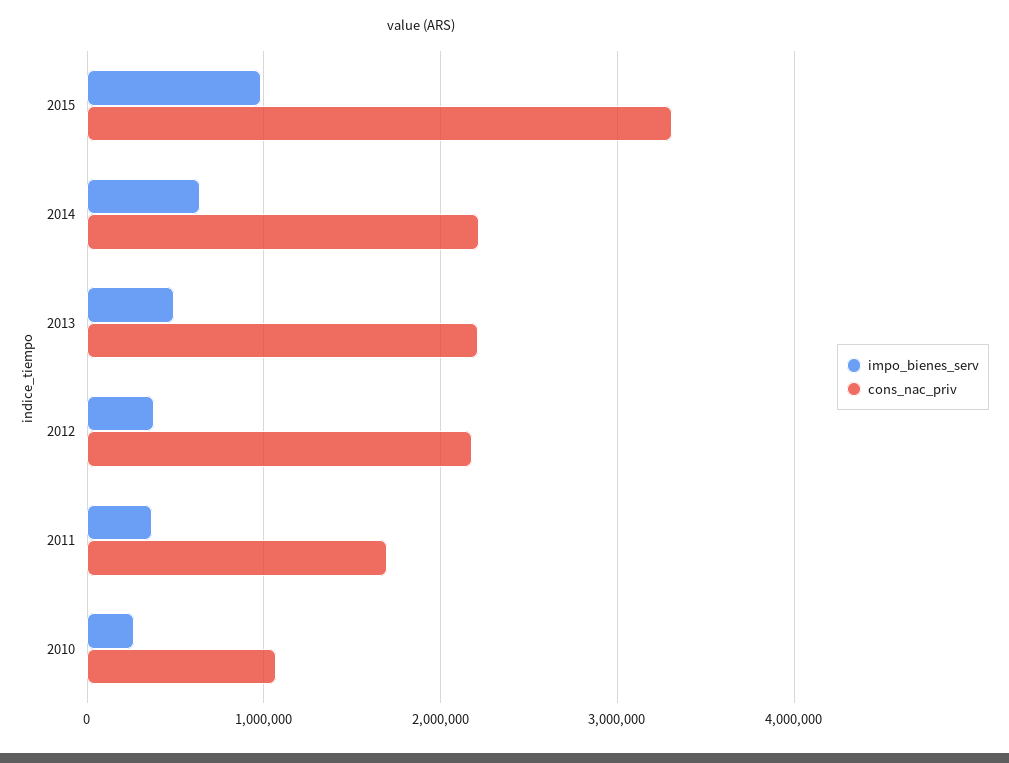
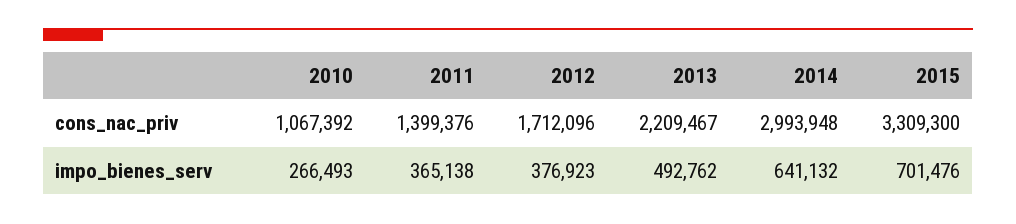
impo_bienes_serv, 2015: 1000000 -> 701476
cons_nac_priv, 2014: 2200000 -> 2993948
cons_nac_priv, 2012: 2200000 -> 1712096
cons_nac_priv, 2011: 1700000 -> 1399376

